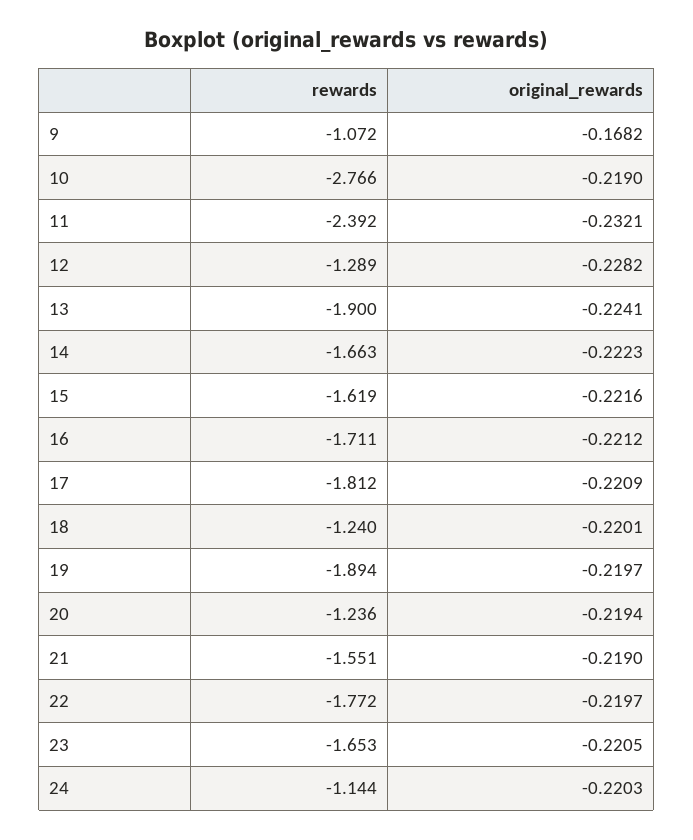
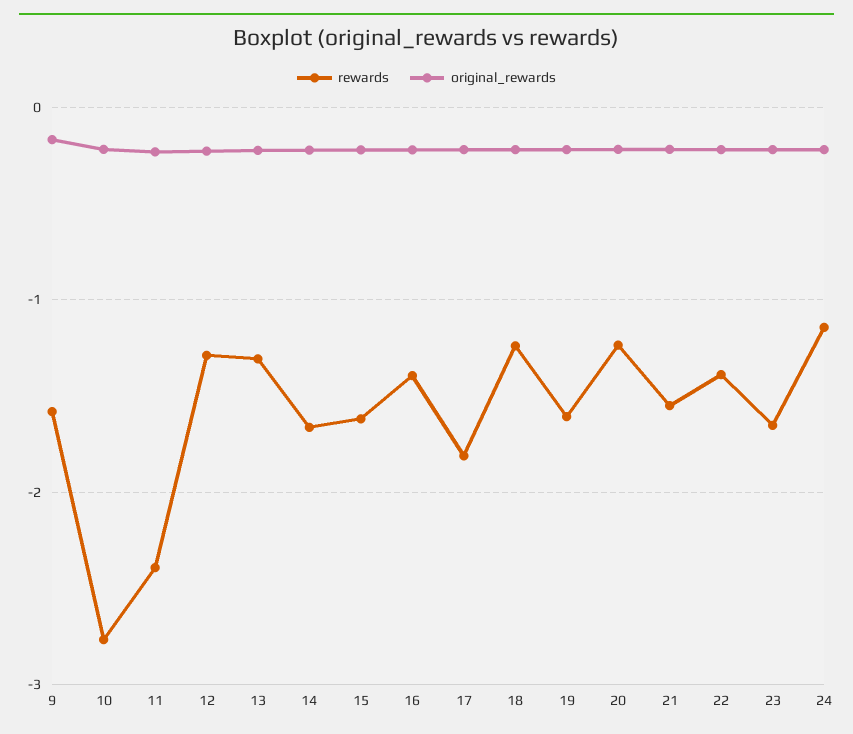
rewards, 9: -1.072 -> -1.6
rewards, 13: -1.9 -> -1.3
rewards, 16: -1.711 -> -1.4
rewards, 19: -1.894 -> -1.6
rewards, 22: -1.772 -> -1.4

